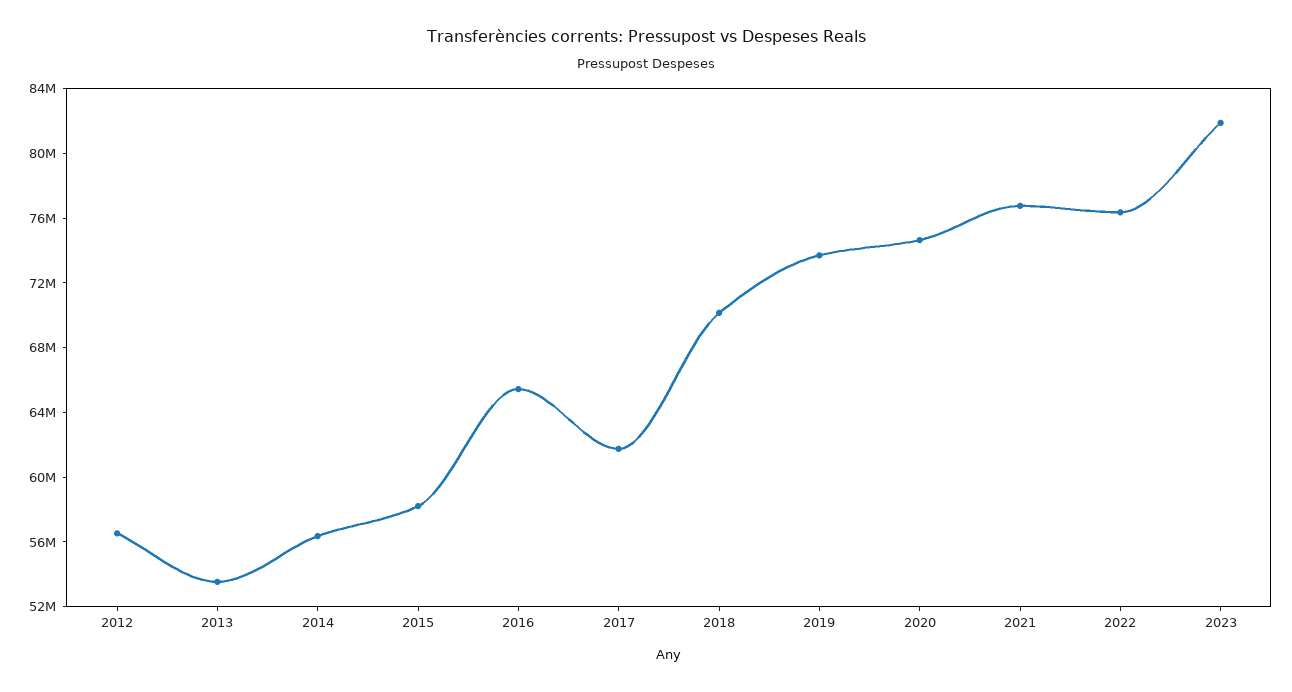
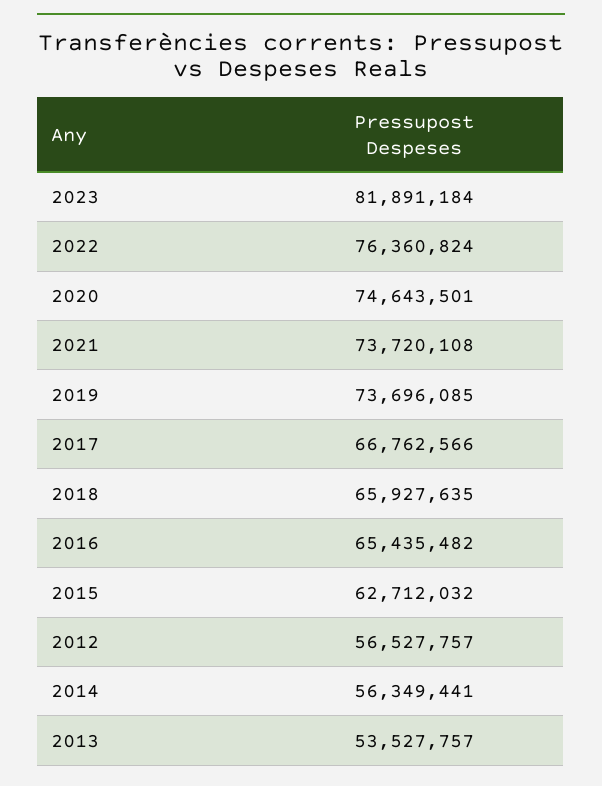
2015: 58000000 -> 62712032
2017: 62000000 -> 66762566
2018: 70000000 -> 65927635
2021: 77000000 -> 73720108

